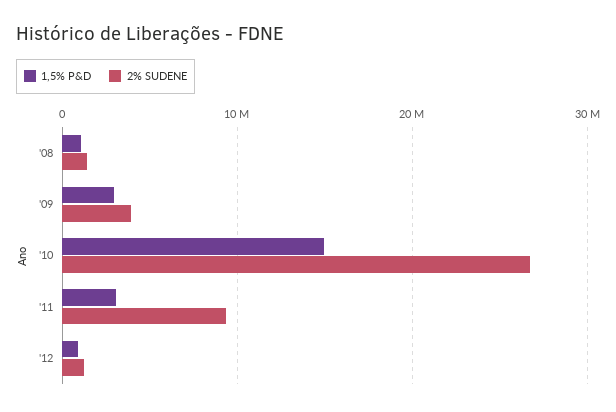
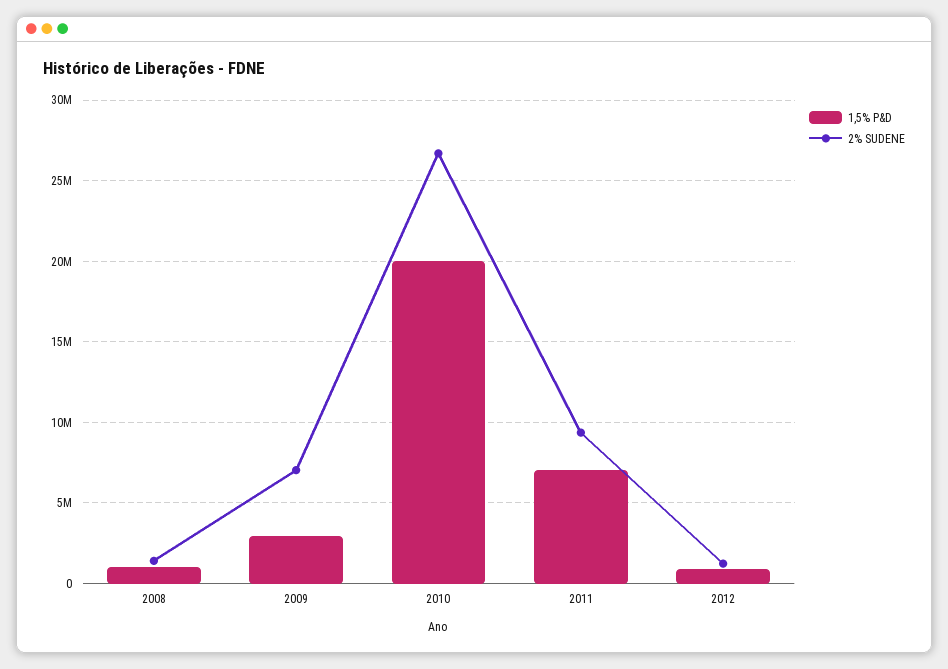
2% SUDENE, '09: 4000000 -> 7000000
1,5% P&D, '10: 15000000 -> 20000000
1,5% P&D, '11: 3000000 -> 7000000

